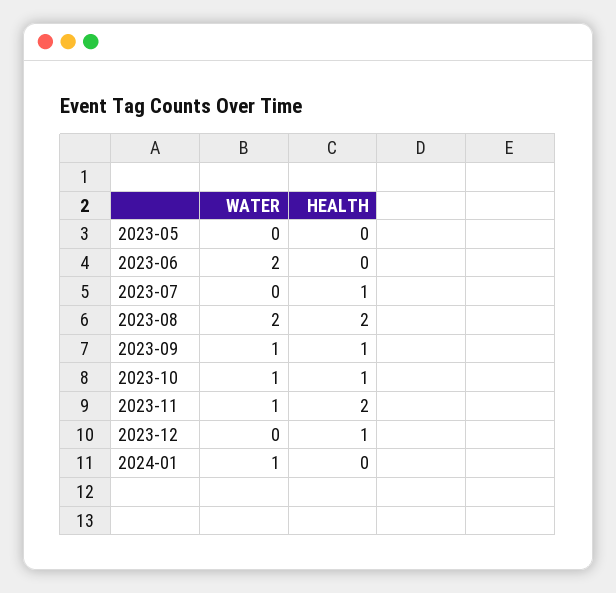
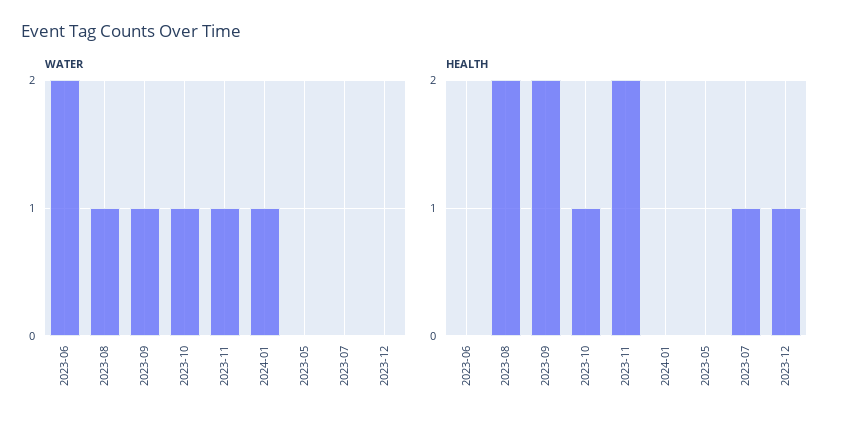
WATER, 2023-08: 2 -> 1
HEALTH, 2023-09: 1 -> 2

